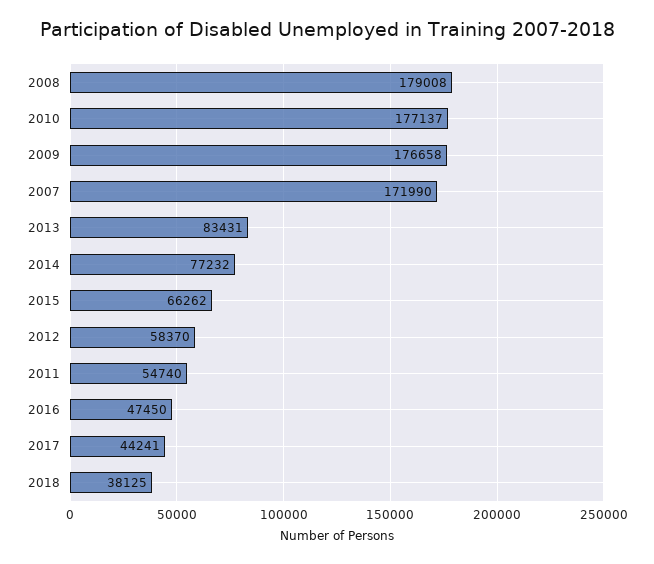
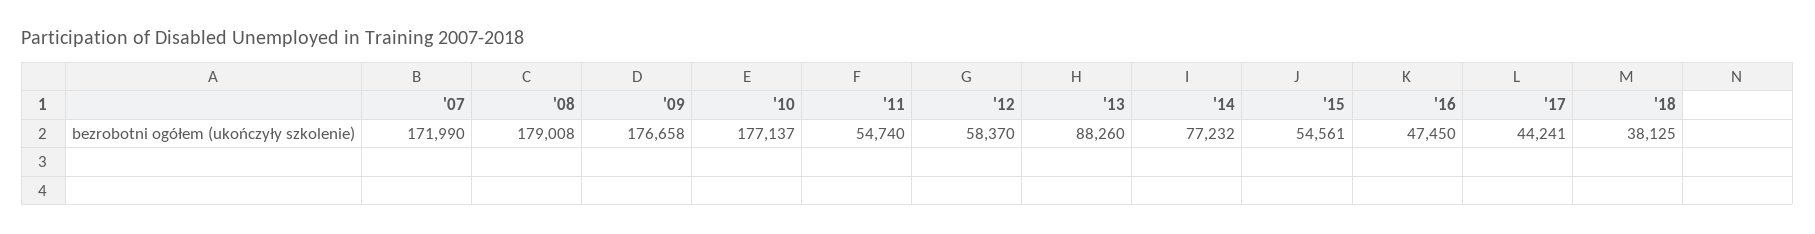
2013: 83431 -> 88260
2015: 66262 -> 54561

